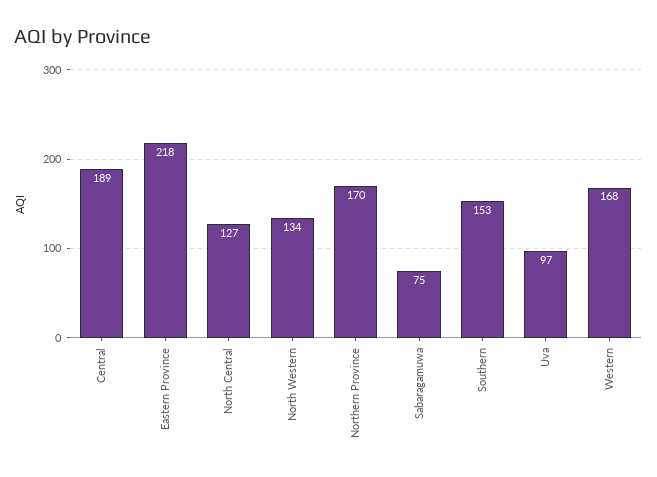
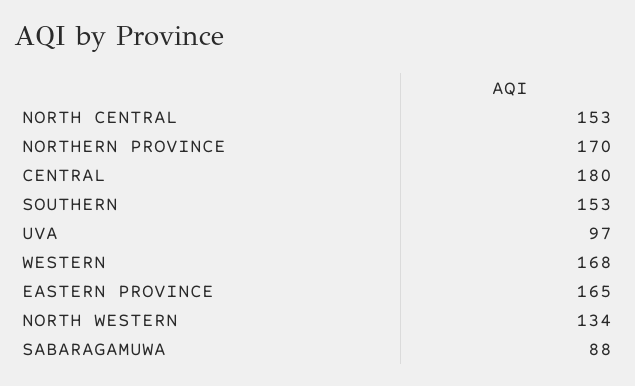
Central: 189 -> 180
Eastern Province: 218 -> 165
North Central: 127 -> 153
Sabaragamuwa: 75 -> 88

